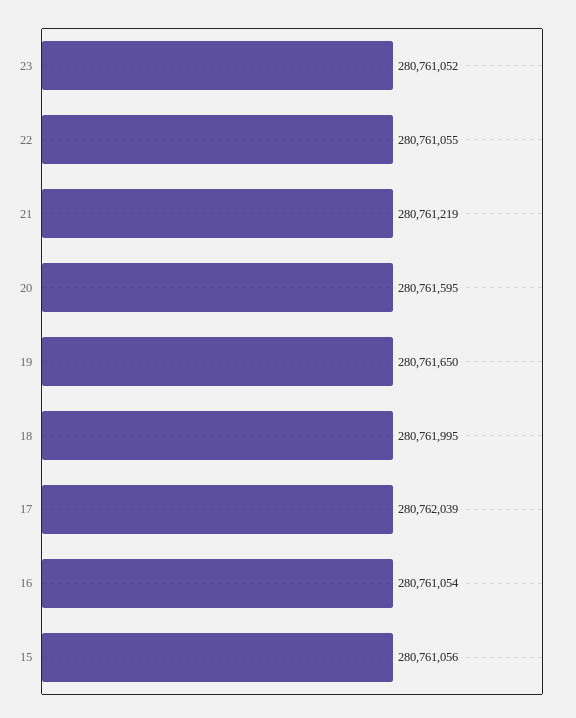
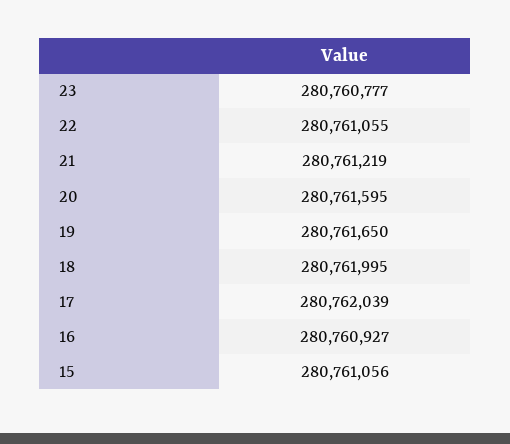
23: 280761052 -> 280760777
16: 280761054 -> 280760927

